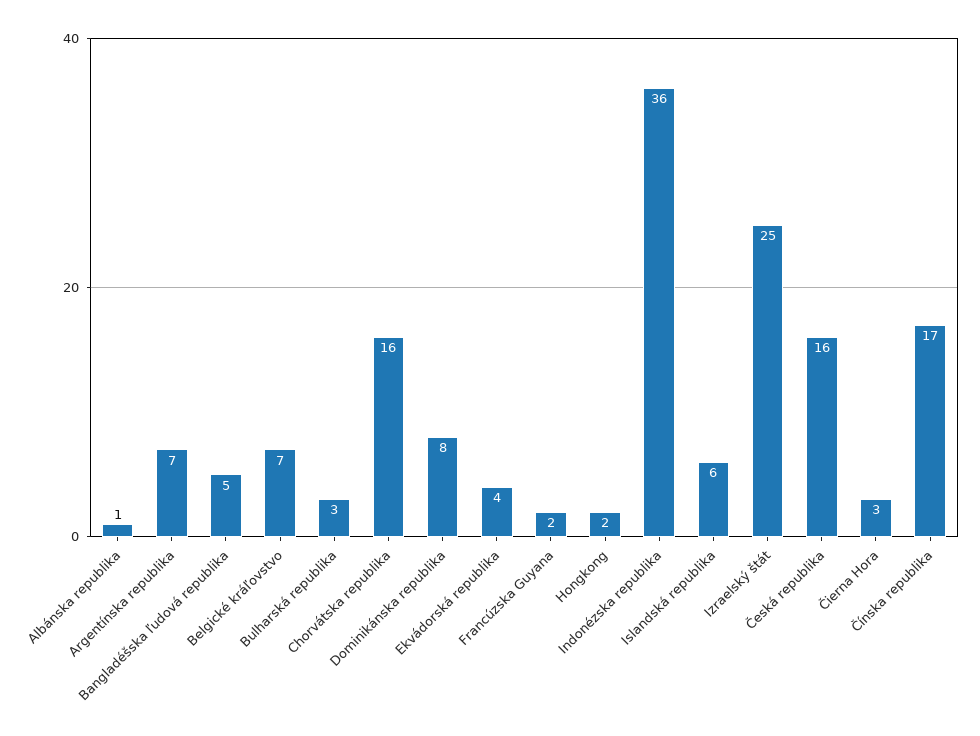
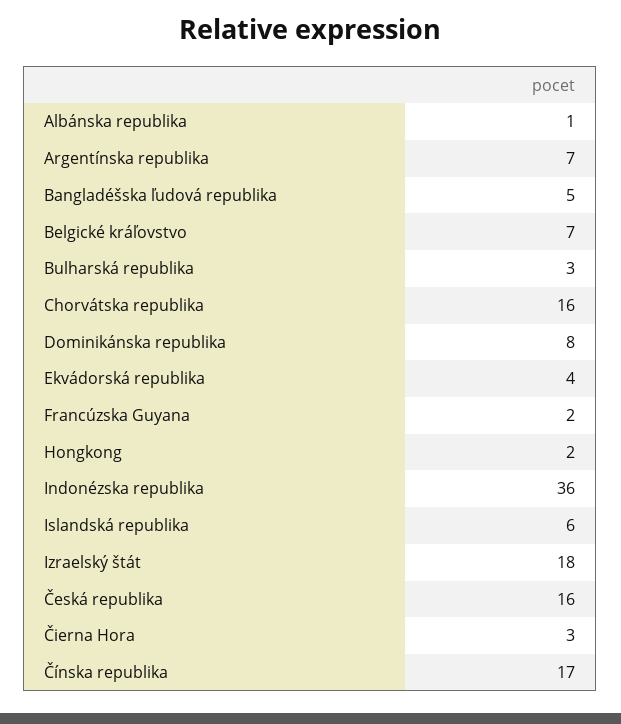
Izraelský štát: 25 -> 18

